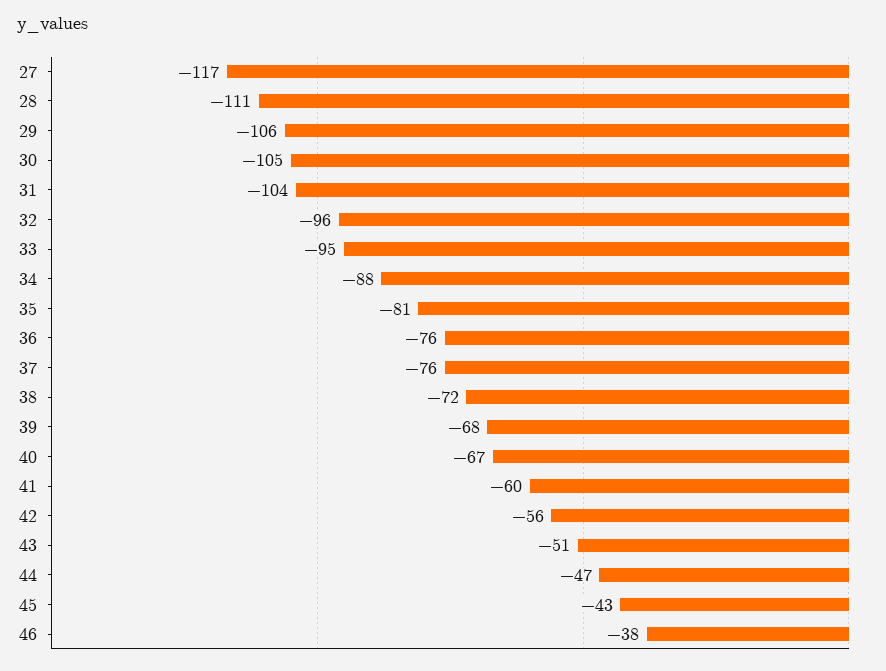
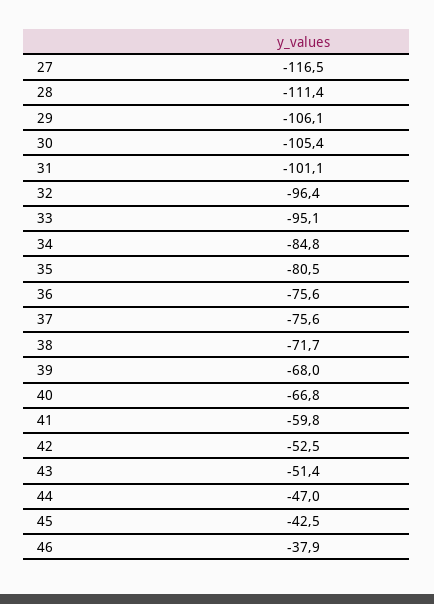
31: -104 -> -101.1
34: -88 -> -84.8
42: -56 -> -52.5

